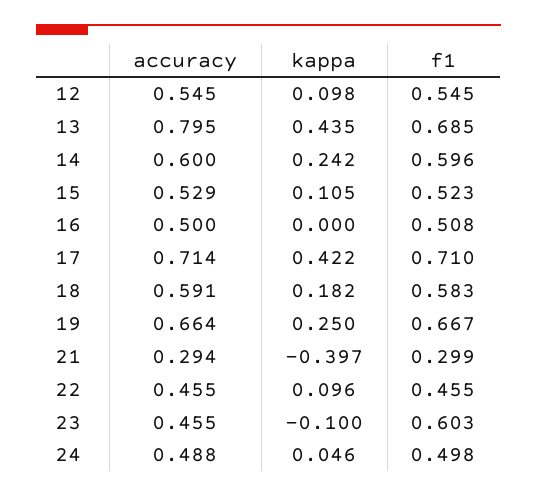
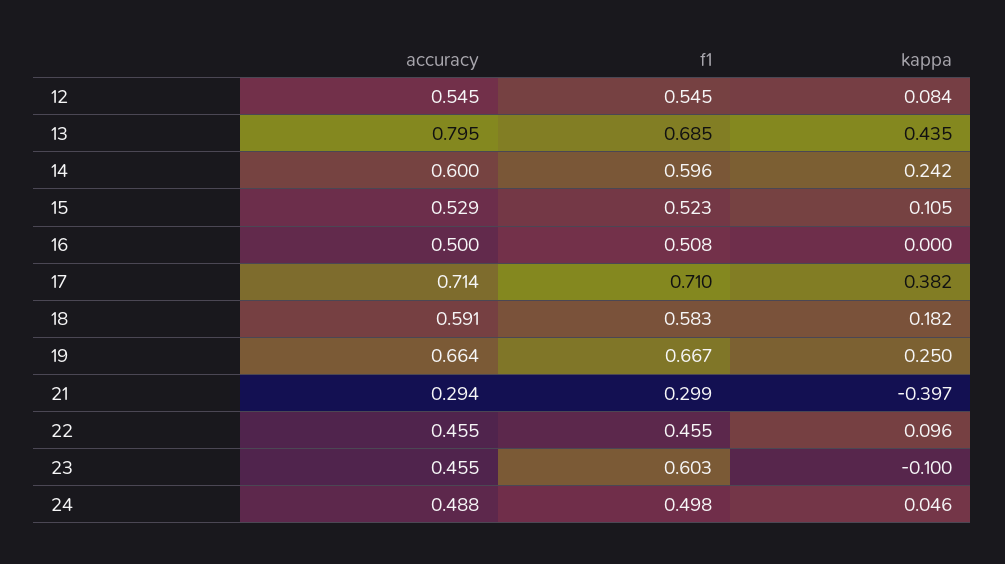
kappa, 12: 0.098 -> 0.084
kappa, 17: 0.422 -> 0.382

